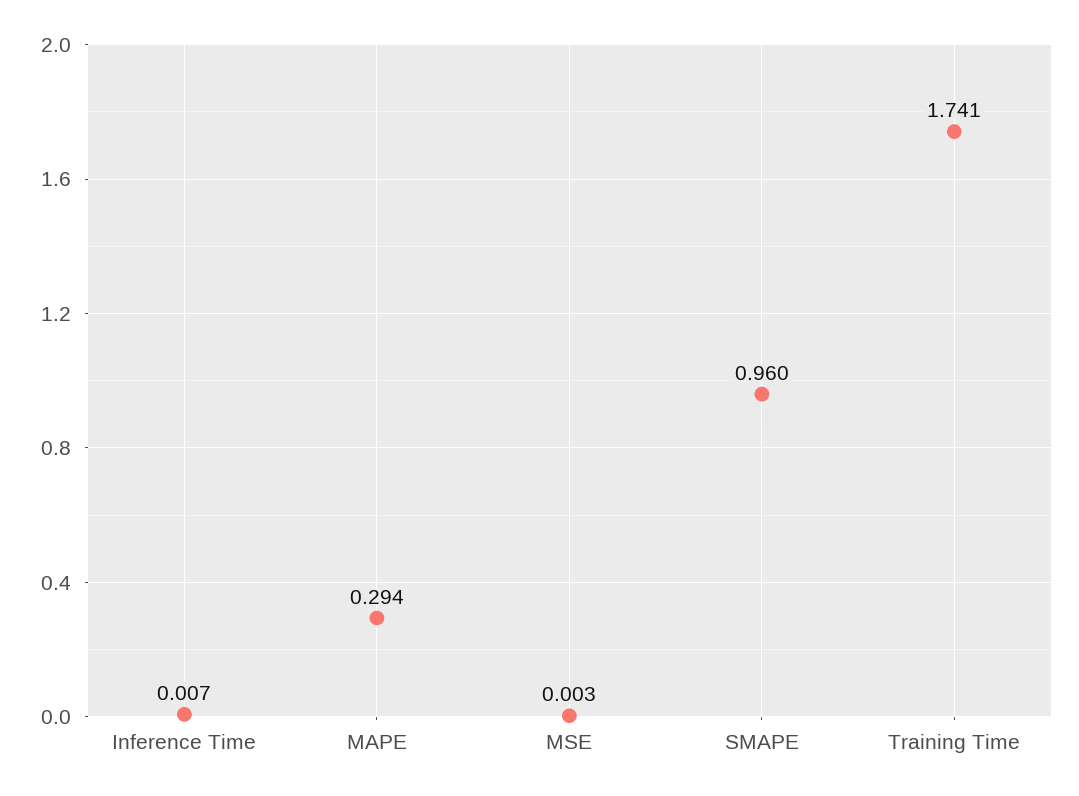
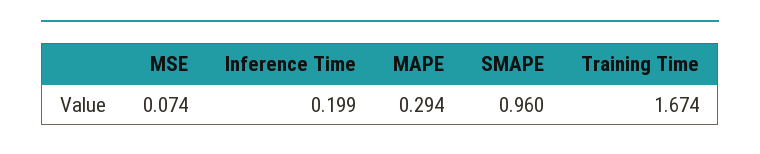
Inference Time: 0.007 -> 0.199
MSE: 0.003 -> 0.074
Training Time: 1.741 -> 1.674

